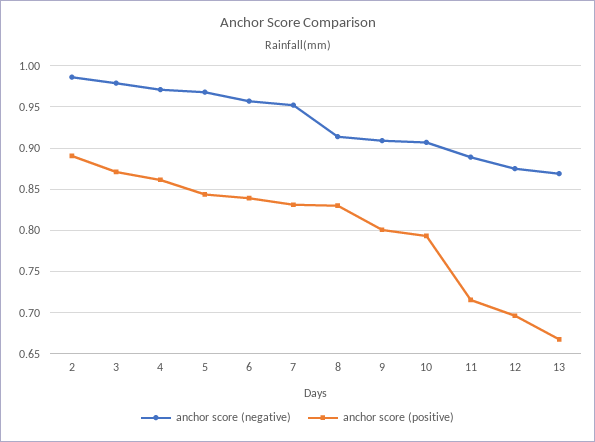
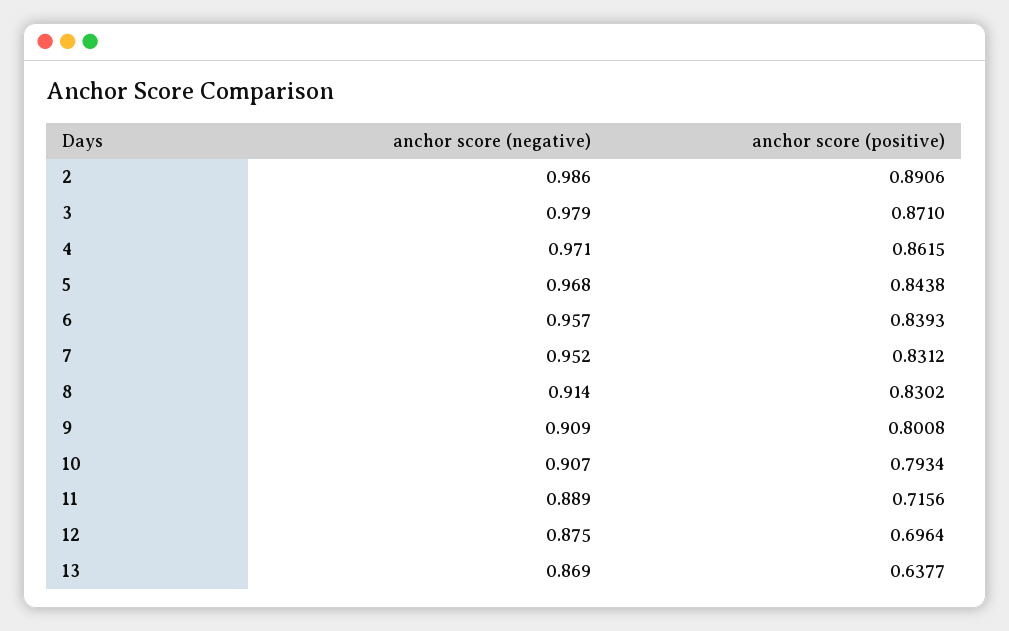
anchor score (positive), 13: 0.67 -> 0.6377

